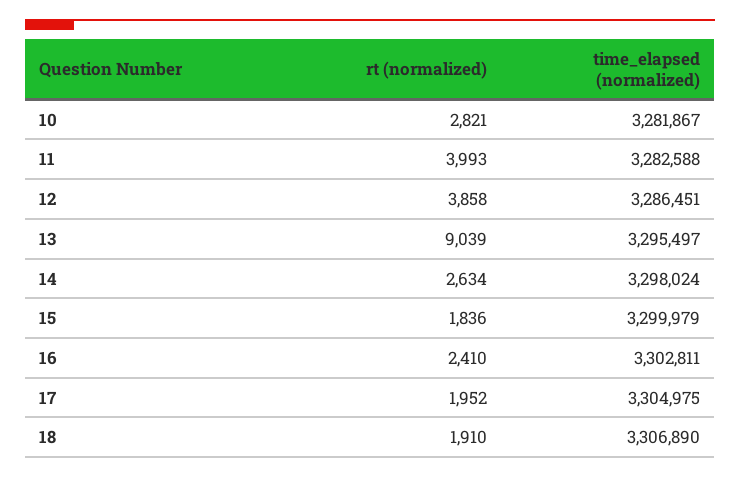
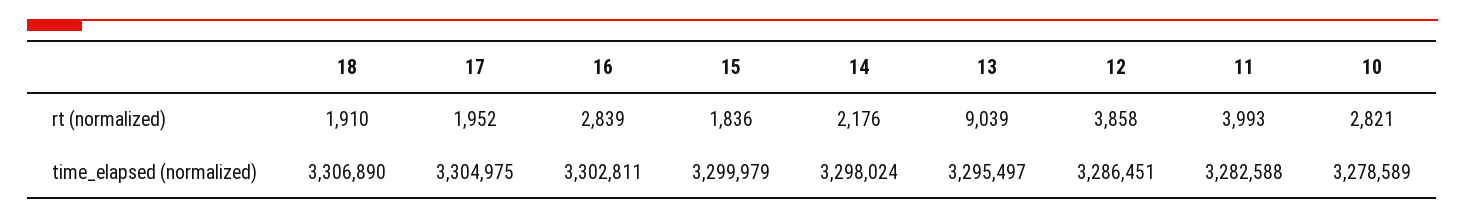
time_elapsed (normalized), 10: 3281867 -> 3278589
rt (normalized), 14: 2634 -> 2176
rt (normalized), 16: 2410 -> 2839

